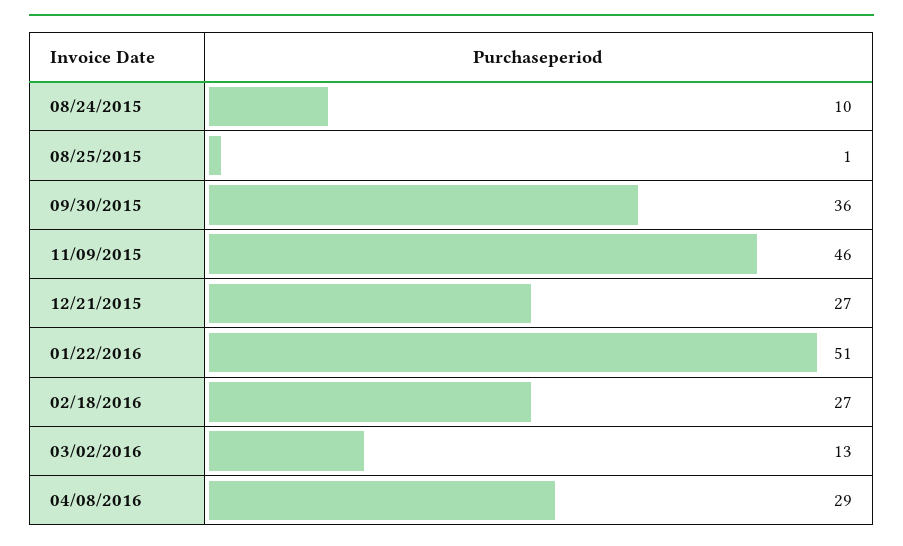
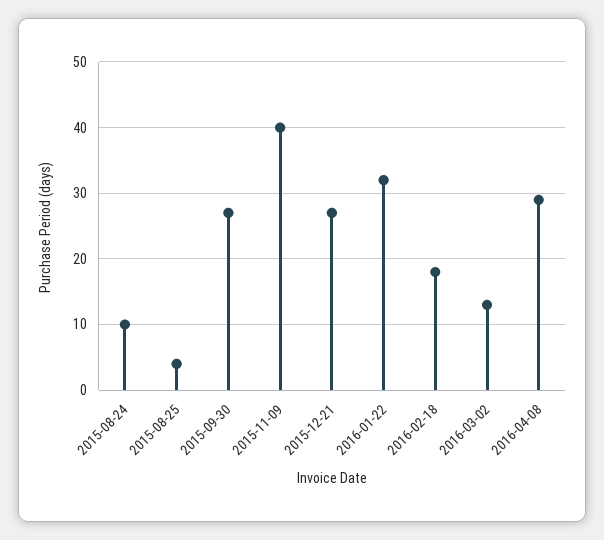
08/25/2015: 1 -> 4
09/30/2015: 36 -> 27
11/09/2015: 46 -> 40
01/22/2016: 51 -> 32
02/18/2016: 27 -> 18

